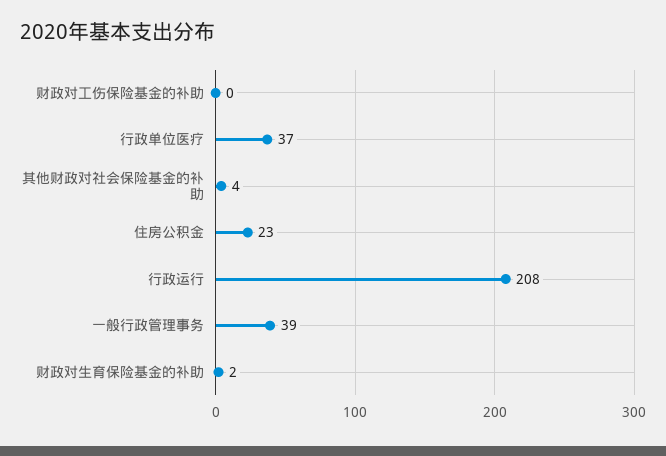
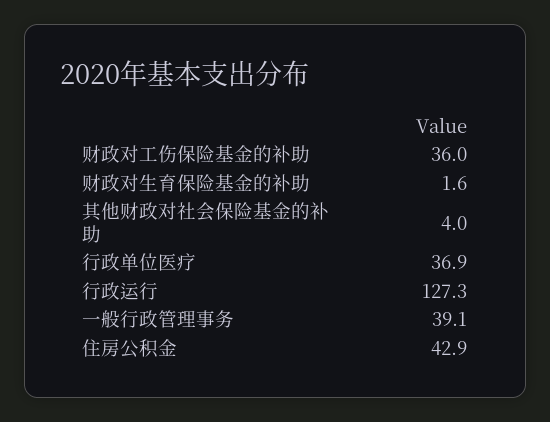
财政对工伤保险基金的补助: 0 -> 36
住房公积金: 23 -> 42.9
行政运行: 208 -> 127.3

